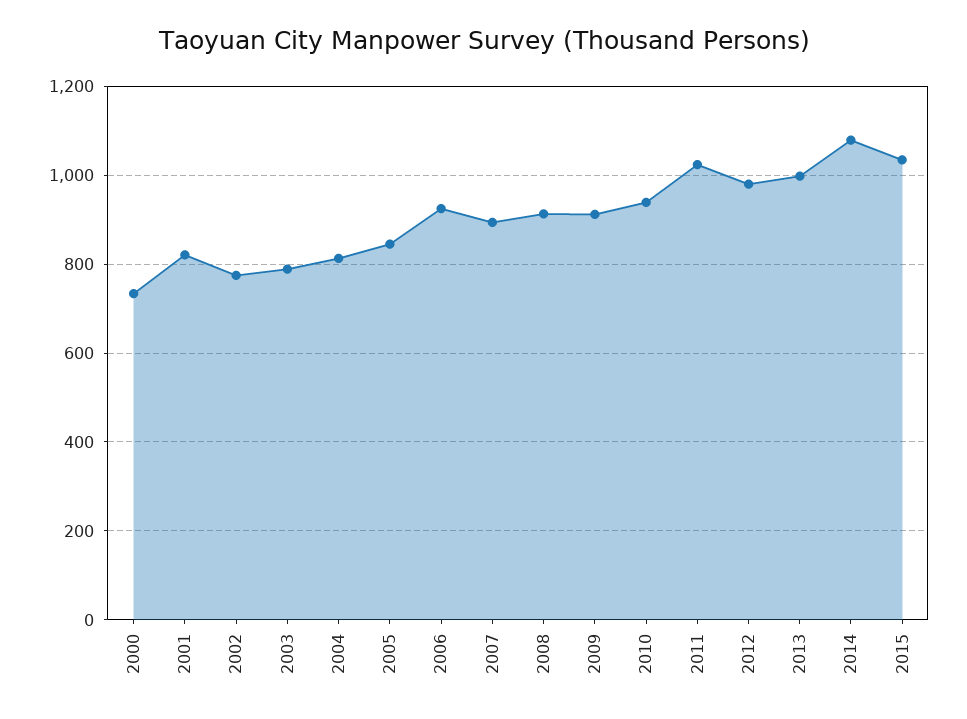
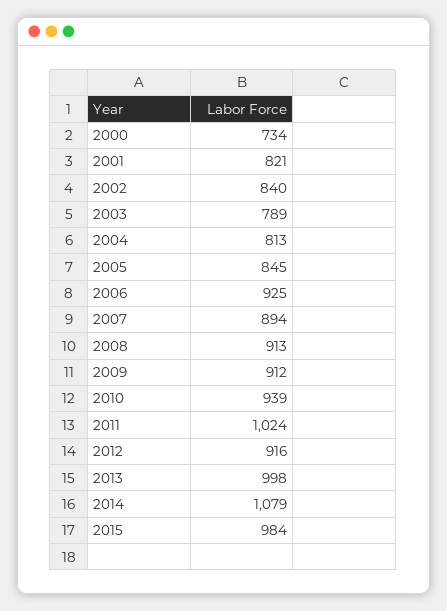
2002: 780 -> 840
2012: 980 -> 916
2015: 1040 -> 984

